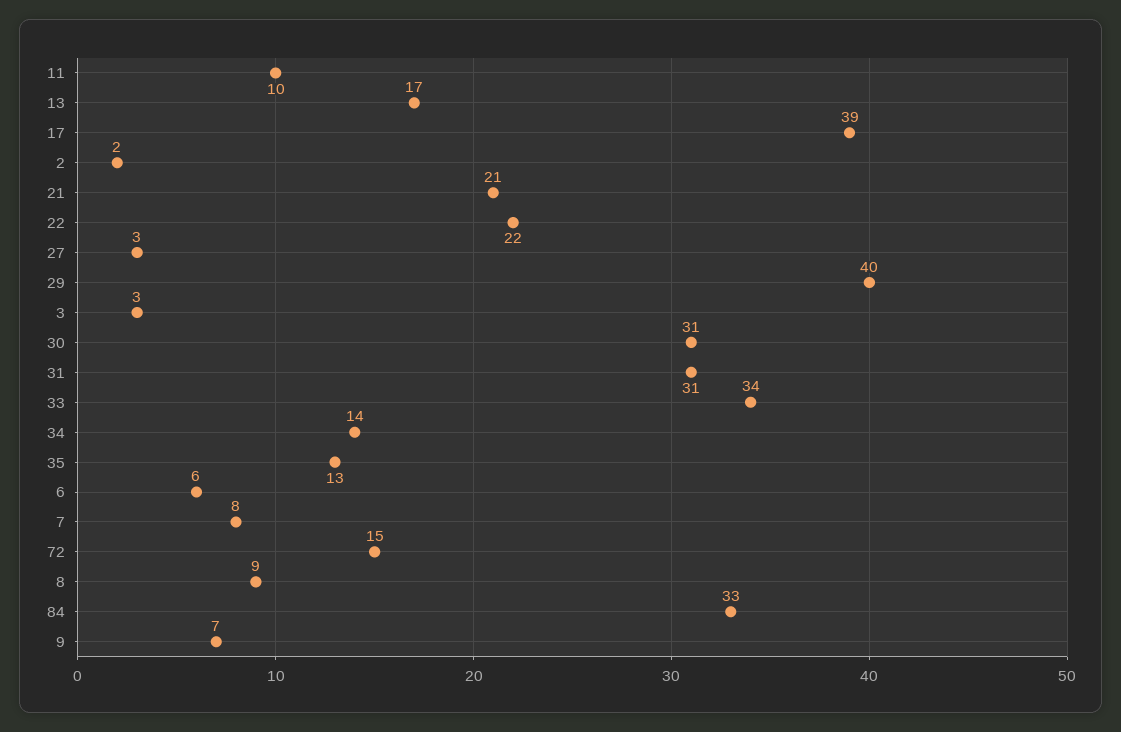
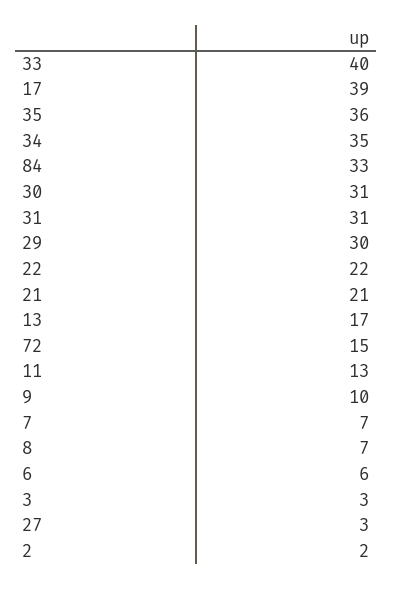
11: 10 -> 13
29: 40 -> 30
33: 34 -> 40
34: 14 -> 35
35: 13 -> 36
7: 8 -> 7
8: 9 -> 7
9: 7 -> 10

